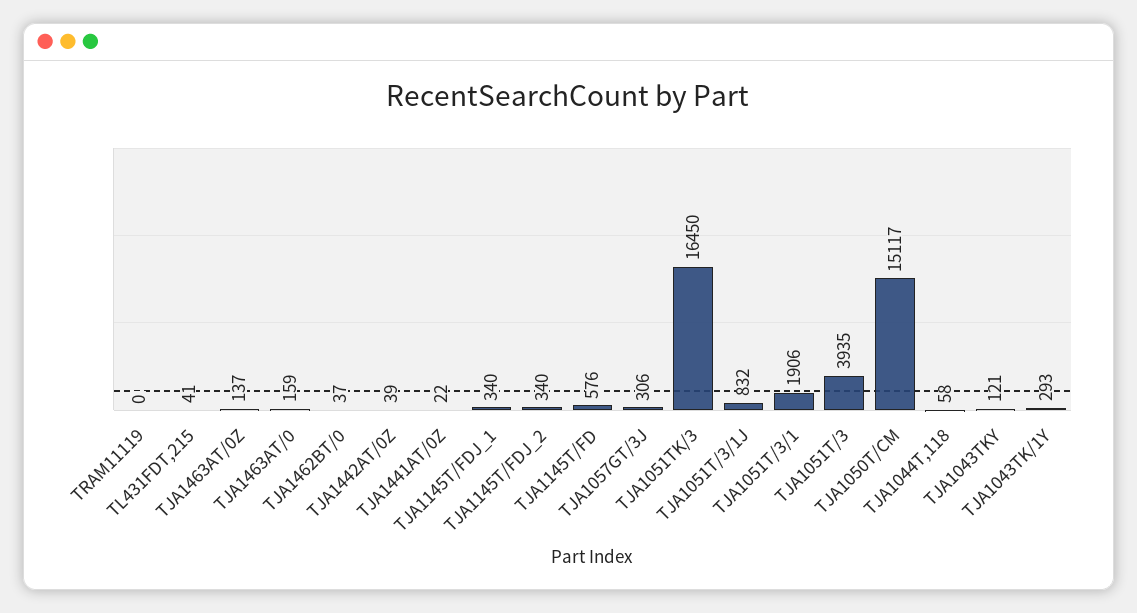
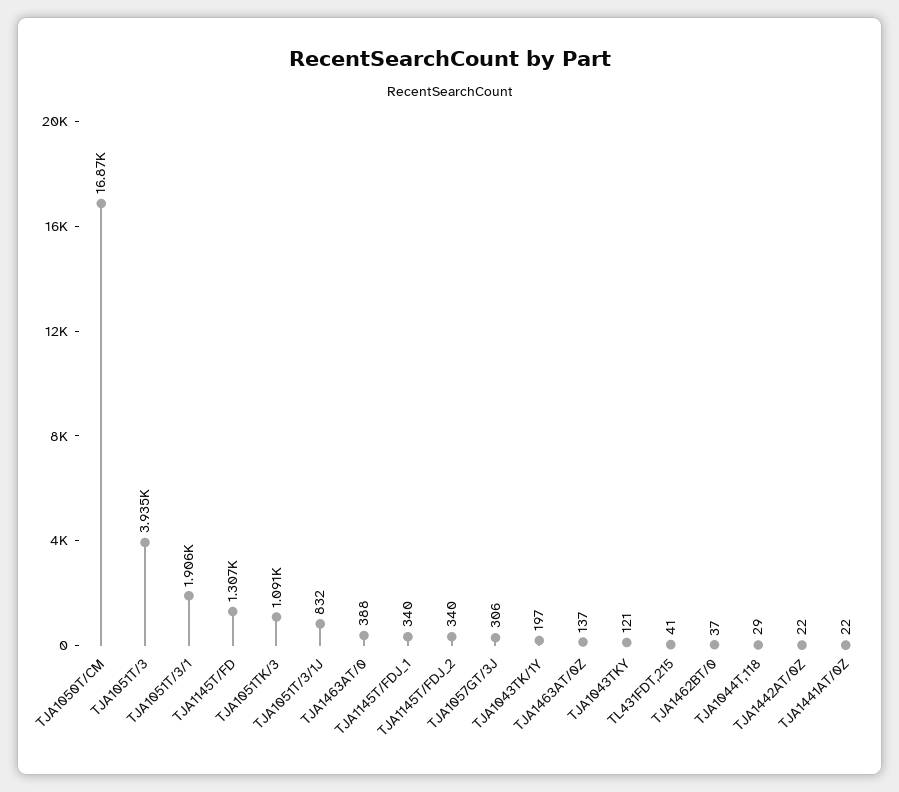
TRAM11119: 0 -> none
TJA1463AT/0: 159 -> 388
TJA1442AT/0Z: 39 -> 22
TJA1145T/FD: 576 -> 1307
TJA1051TK/3: 16450 -> 1091
TJA1050T/CM: 15117 -> 16870
TJA1044T,118: 58 -> 29
TJA1043TK/1Y: 293 -> 197

